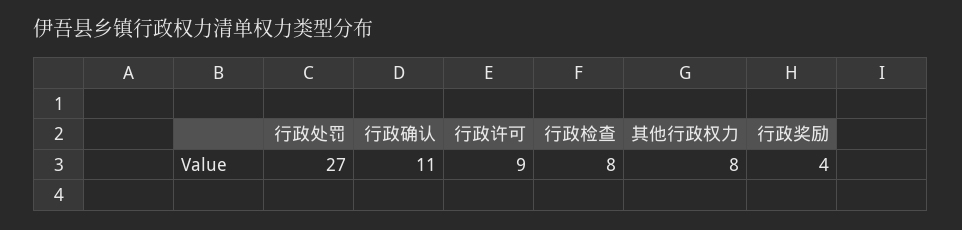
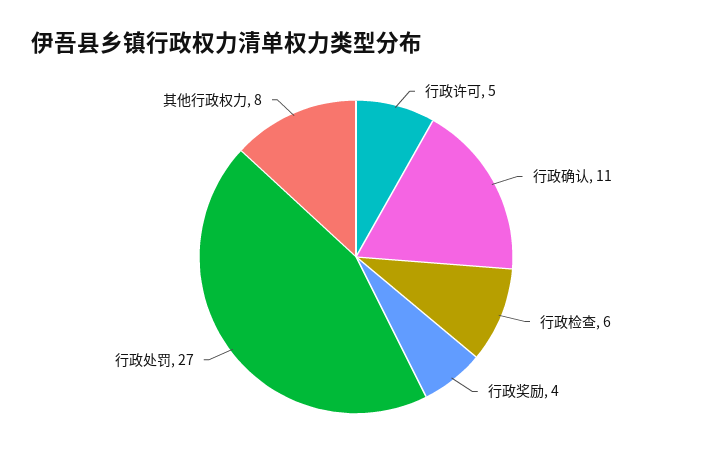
行政许可: 9 -> 5
行政检查: 8 -> 6

